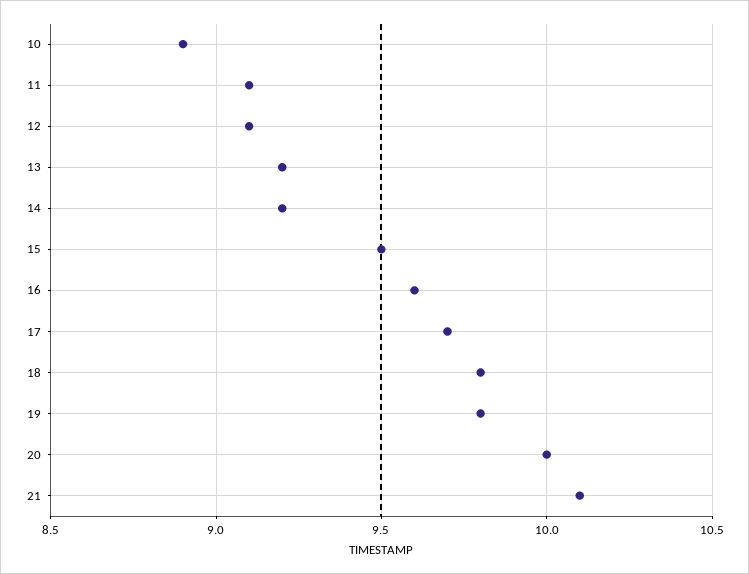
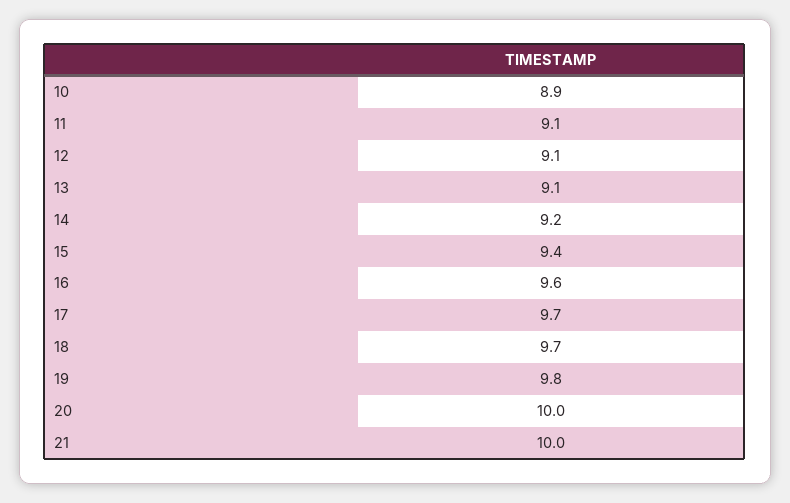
13: 9.2 -> 9.1
15: 9.5 -> 9.4
18: 9.8 -> 9.7
21: 10.1 -> 10

